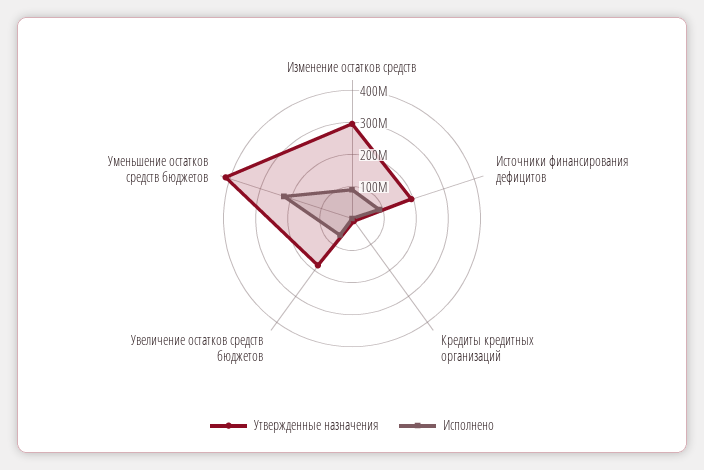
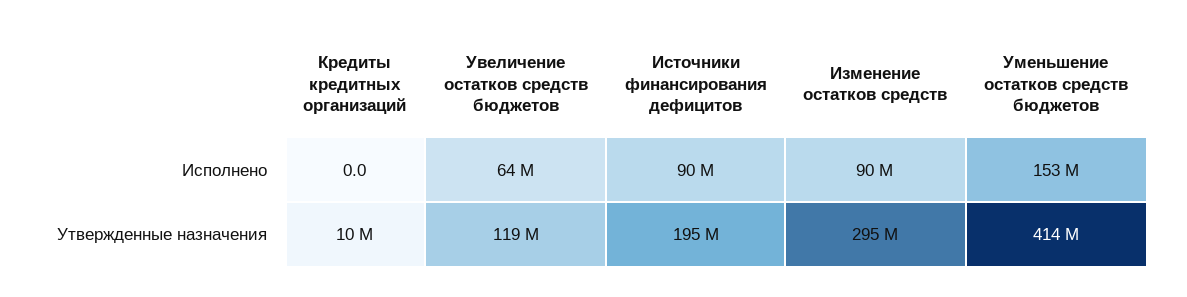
Утвержденные назначения, Увеличение остатков средств бюджетов: 175000000 -> 119000000
Исполнено, Уменьшение остатков средств бюджетов: 225000000 -> 153000000

